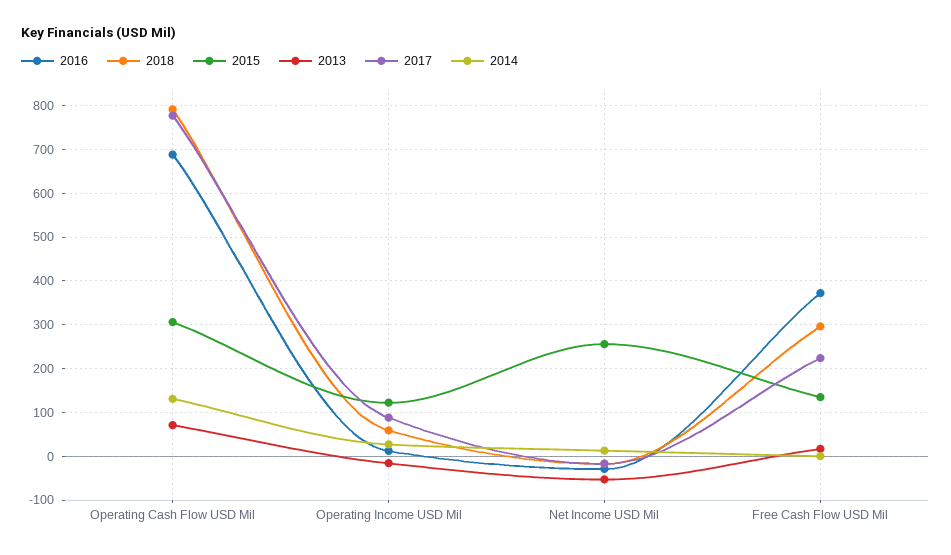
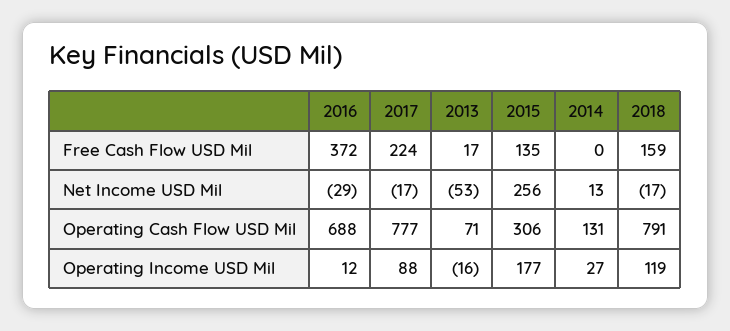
2018, Operating Income USD Mil: 60 -> 119
2015, Operating Income USD Mil: 120 -> 177
2018, Free Cash Flow USD Mil: 300 -> 159

